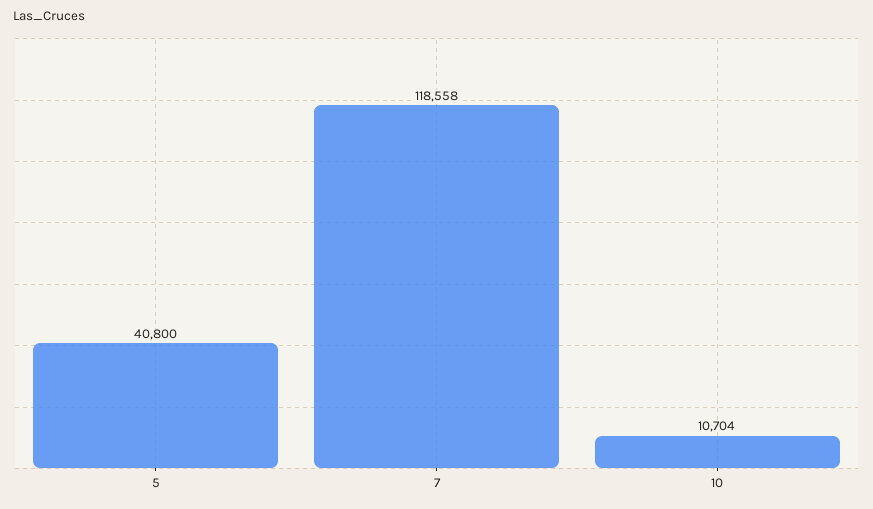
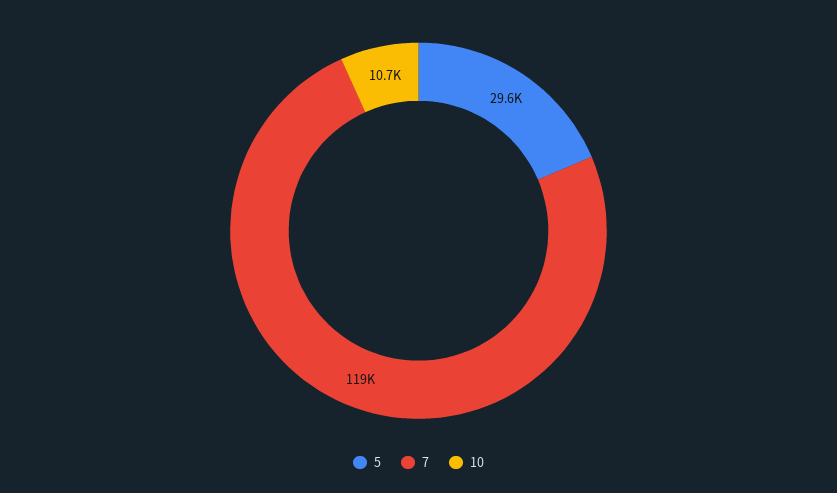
5: 40800 -> 29600

